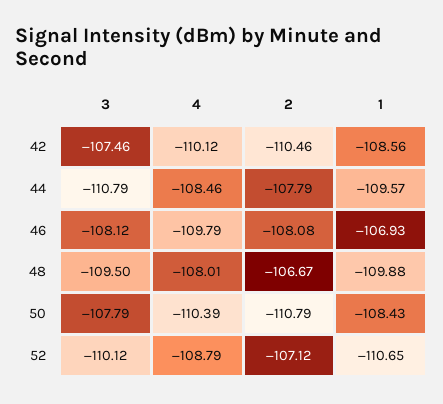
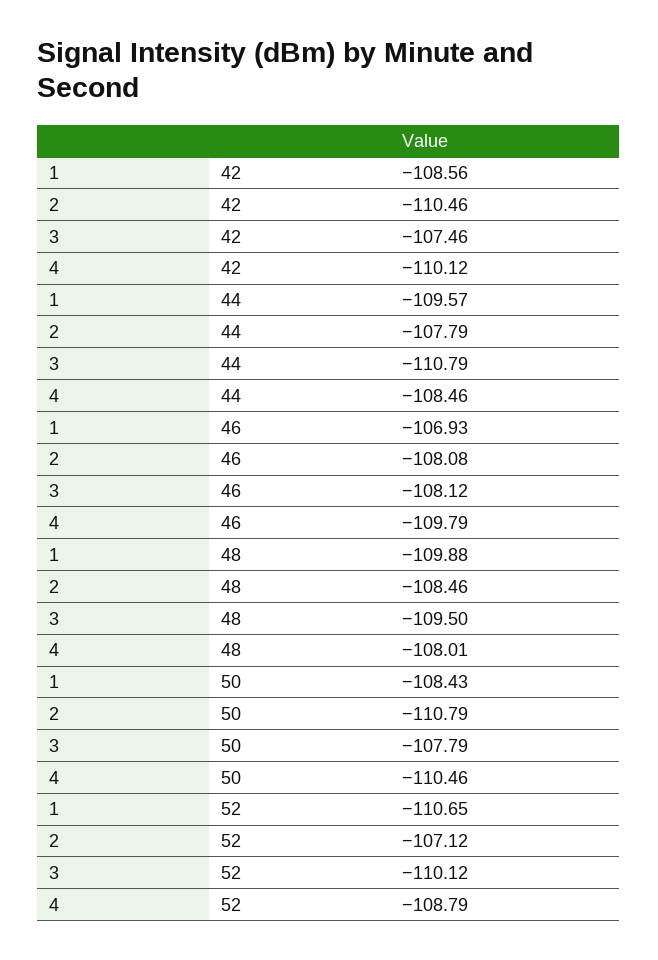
2, 48: -106.67 -> -108.46
4, 50: -110.39 -> -110.46

